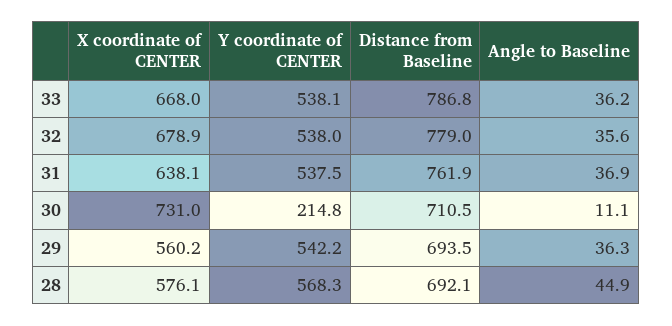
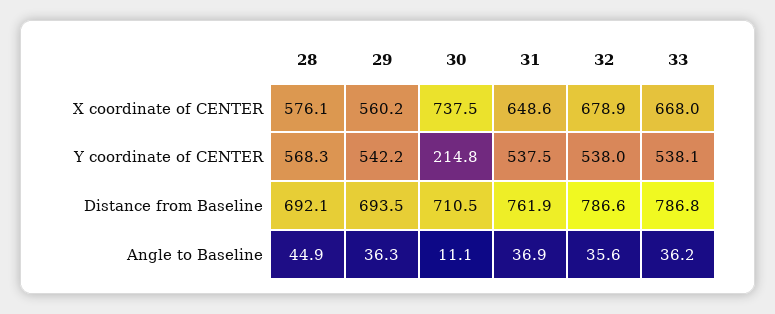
Distance from Baseline, 32: 779 -> 786.6
X coordinate of CENTER, 31: 638.1 -> 648.6
X coordinate of CENTER, 30: 731 -> 737.5

